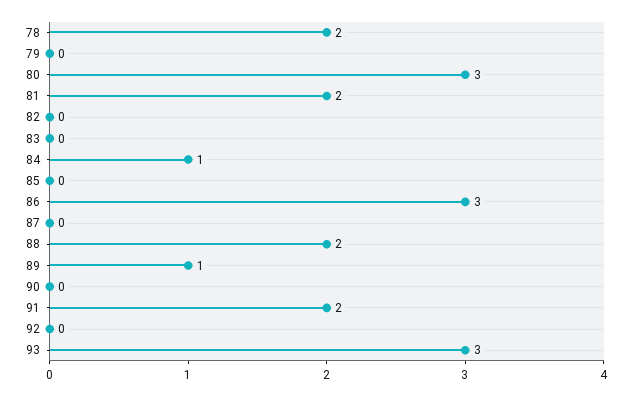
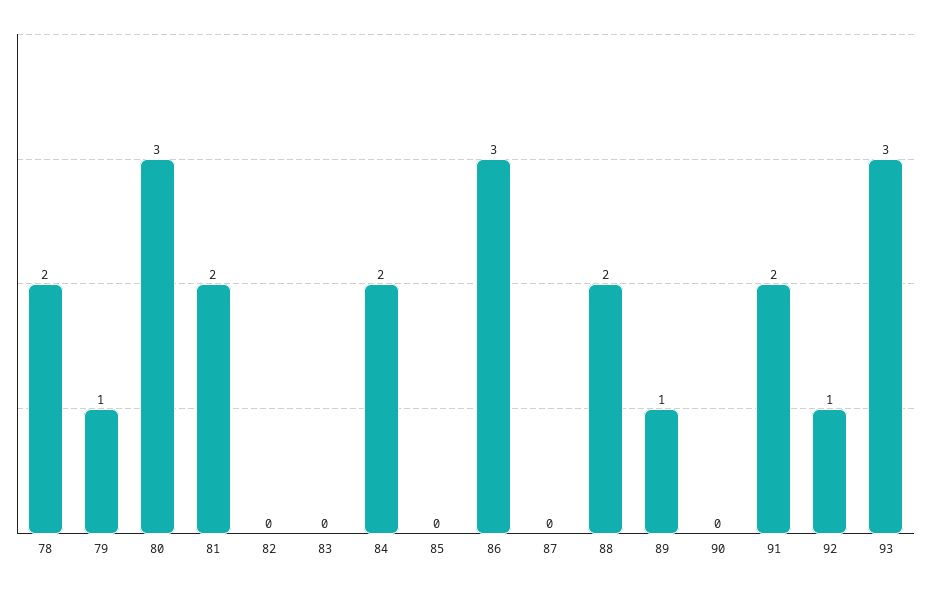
79: 0 -> 1
84: 1 -> 2
92: 0 -> 1

